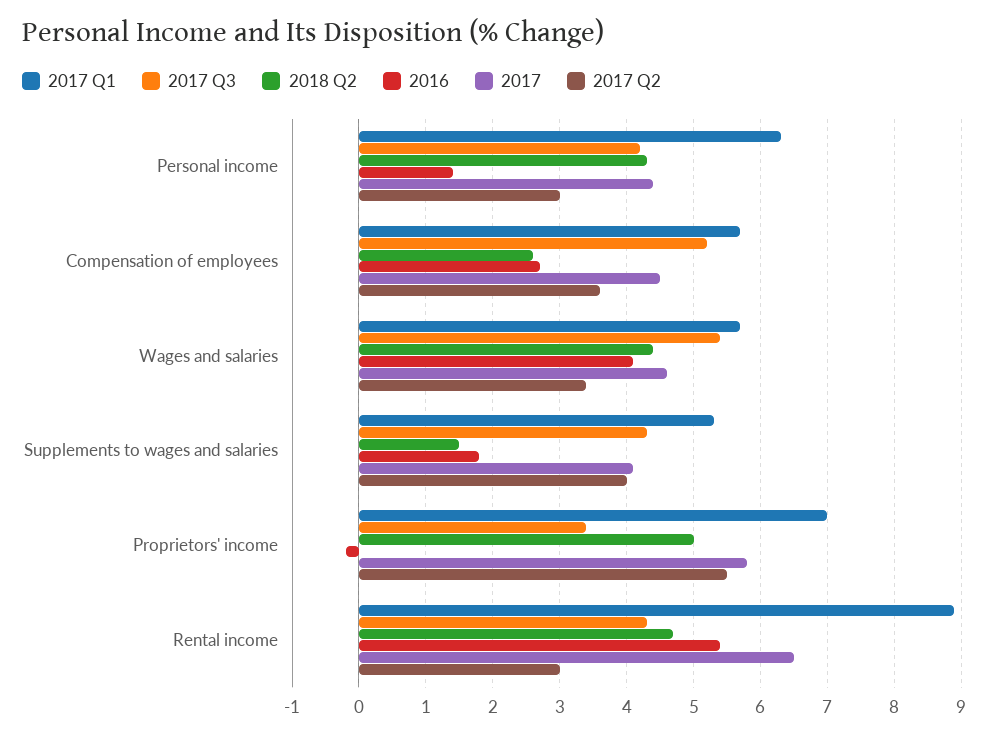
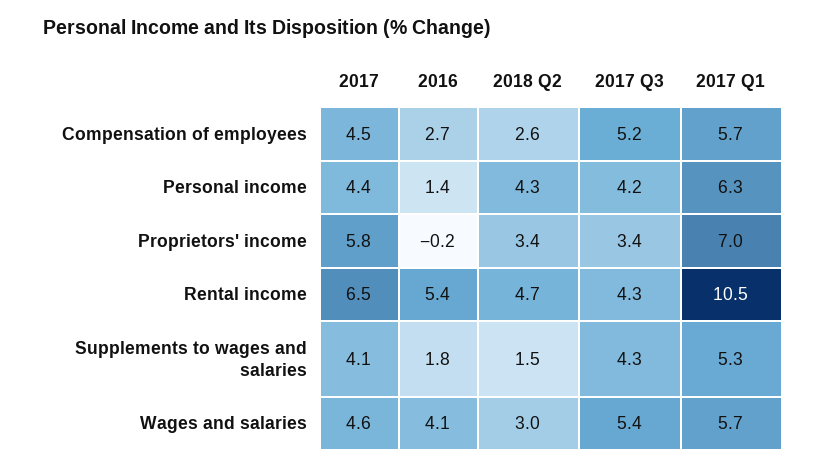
2017 Q2, Personal income: 3 -> none
2017 Q2, Compensation of employees: 3.6 -> none
2018 Q2, Wages and salaries: 4.4 -> 3
2017 Q2, Wages and salaries: 3.4 -> none
2017 Q2, Supplements to wages and salaries: 4 -> none
2018 Q2, Proprietors' income: 5 -> 3.4
2017 Q2, Proprietors' income: 5.5 -> none
2017 Q1, Rental income: 8.9 -> 10.5
2017 Q2, Rental income: 3 -> none

